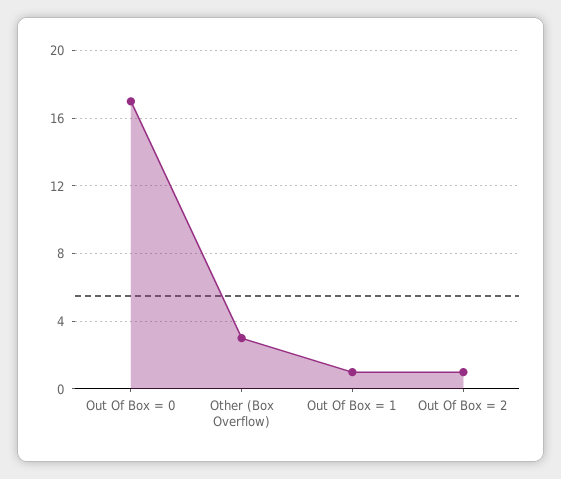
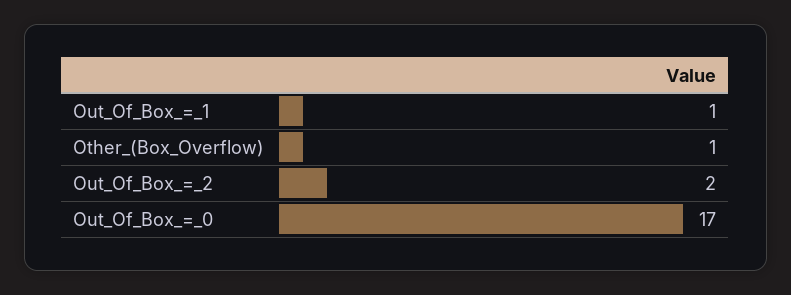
Other (Box Overflow): 3 -> 1
Out Of Box = 2: 1 -> 2

